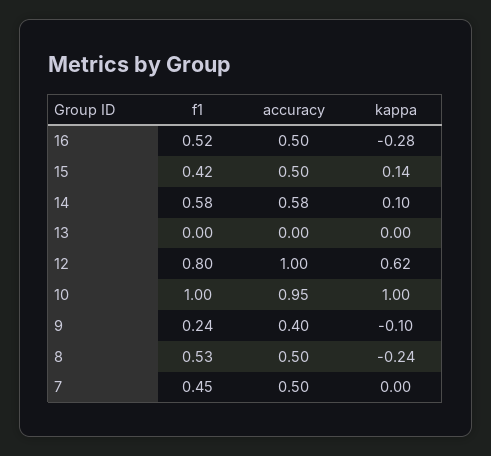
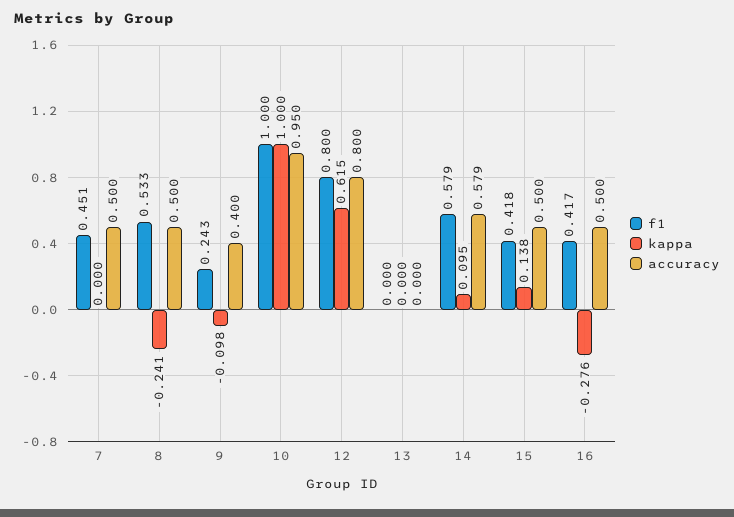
f1, 16: 0.52 -> 0.417
accuracy, 12: 1 -> 0.8

